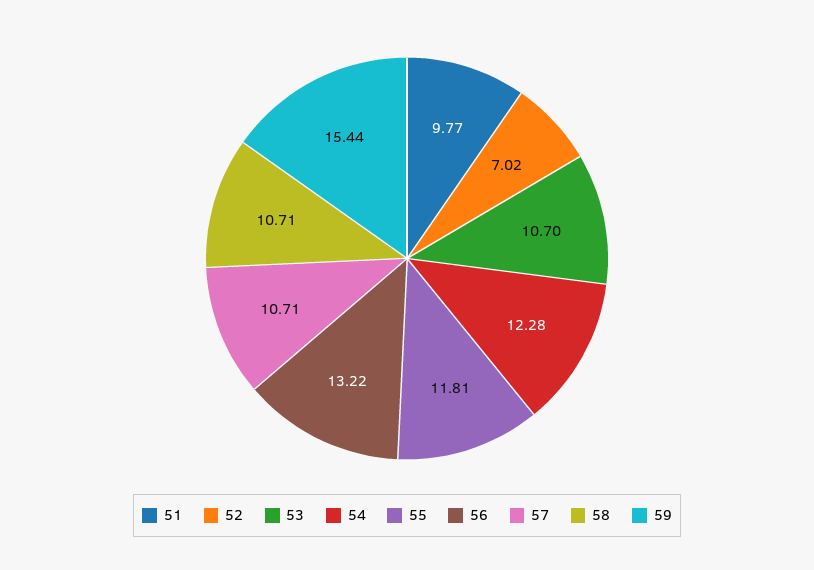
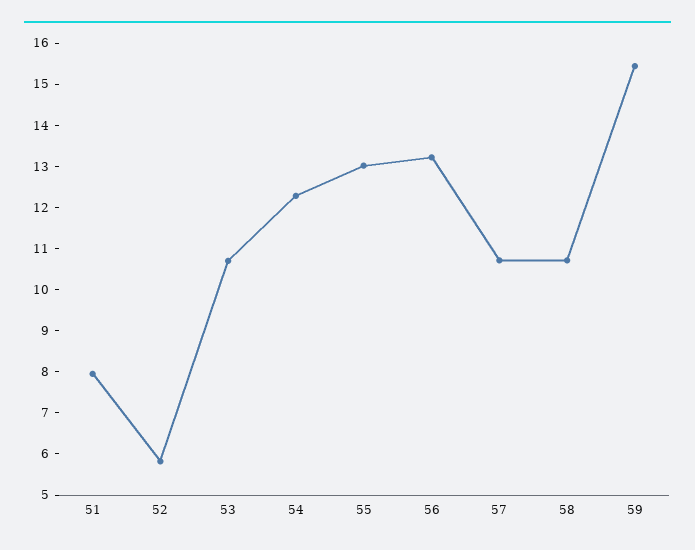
51: 9.77 -> 8
52: 7.02 -> 5.8
55: 11.81 -> 13

